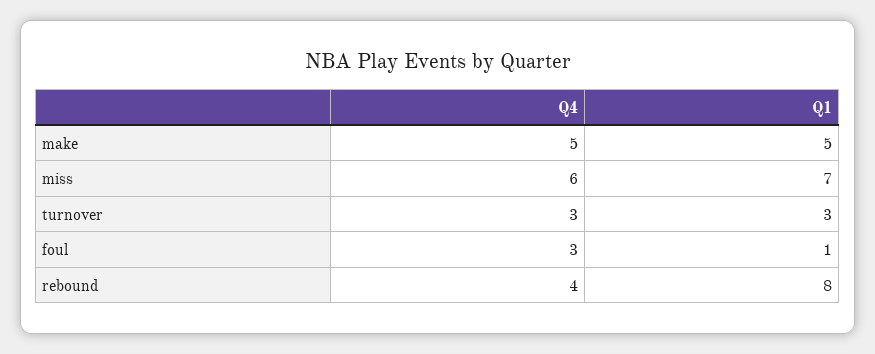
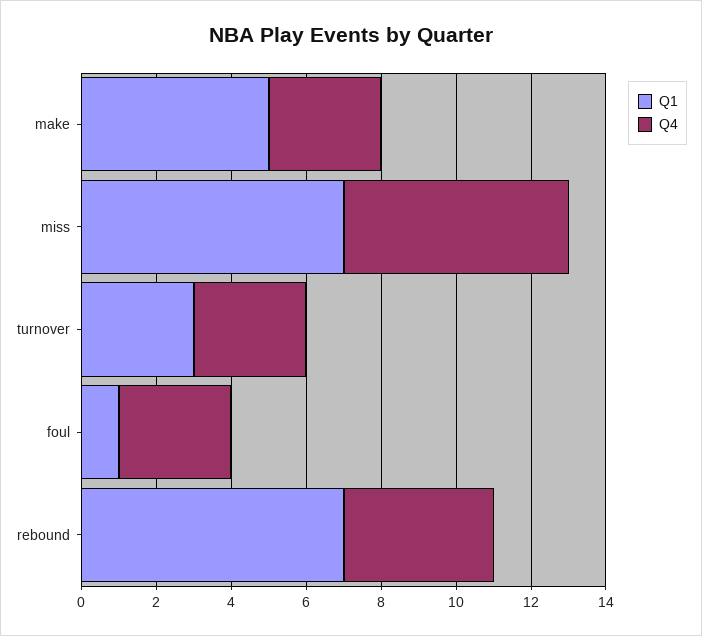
Q4, make: 5 -> 3
Q1, rebound: 8 -> 7

